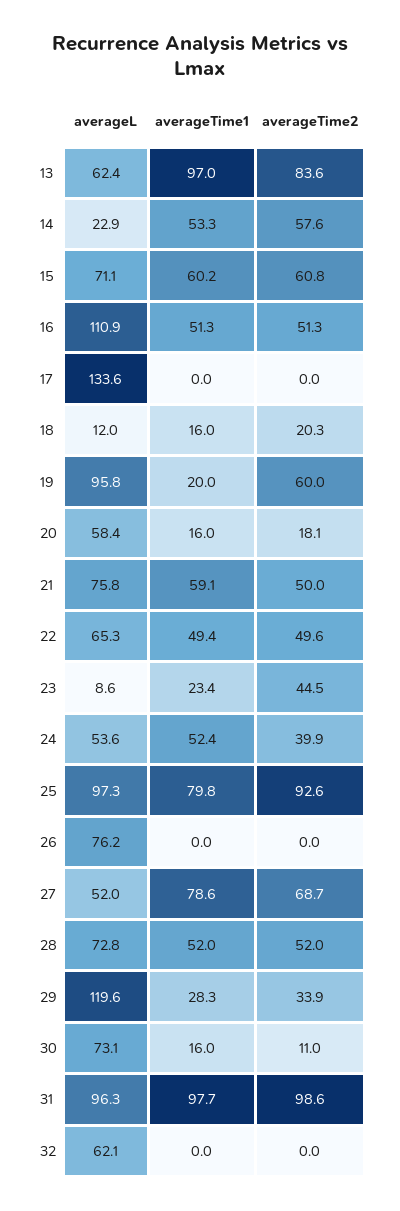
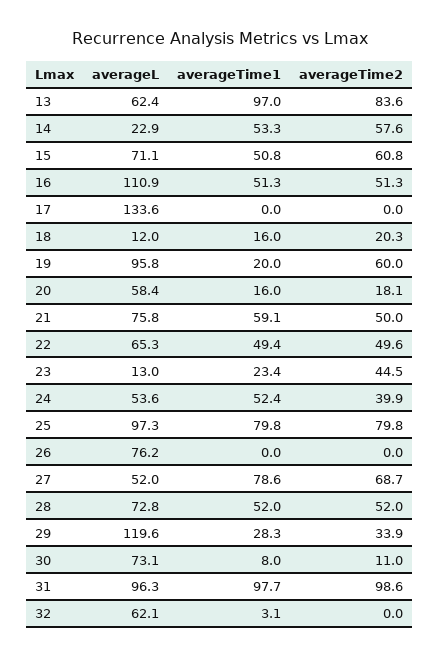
averageTime1, 15: 60.2 -> 50.8
averageL, 23: 8.6 -> 13
averageTime2, 25: 92.6 -> 79.8
averageTime1, 30: 16 -> 8
averageTime1, 32: 0 -> 3.1

